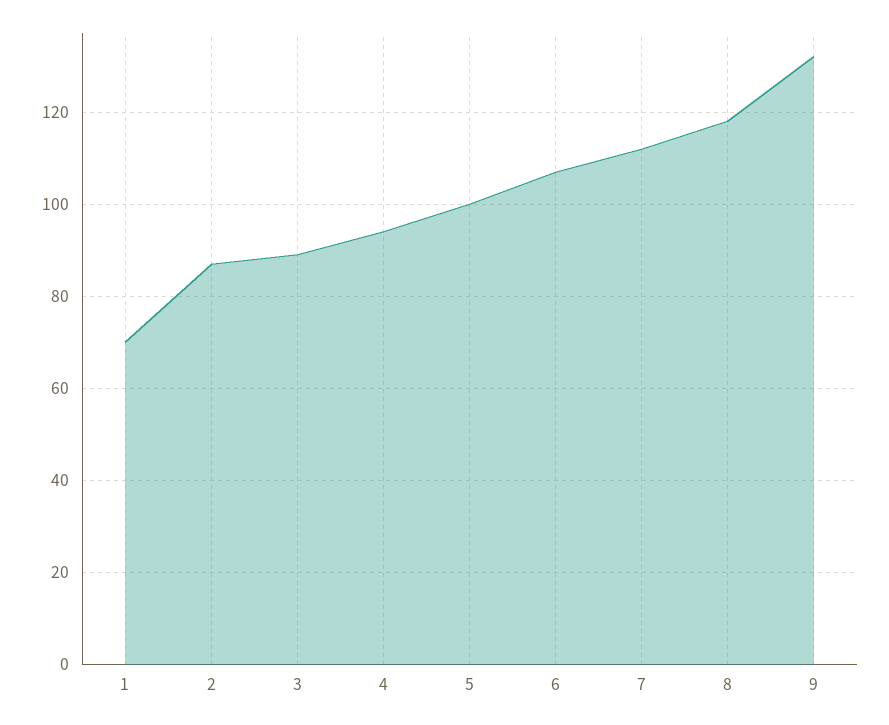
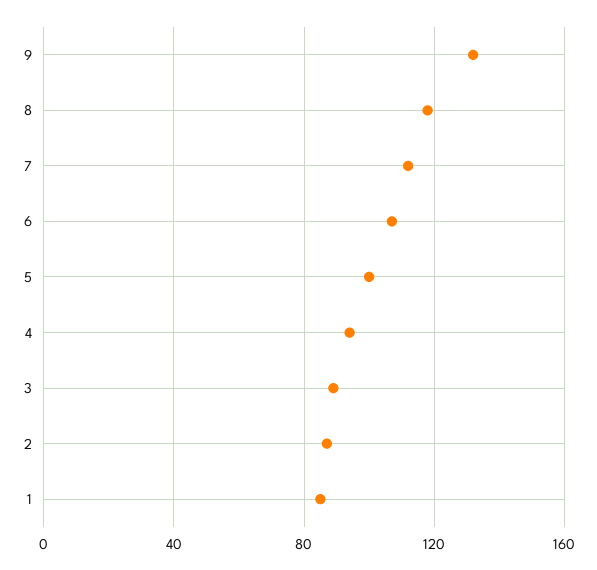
1: 70 -> 85

